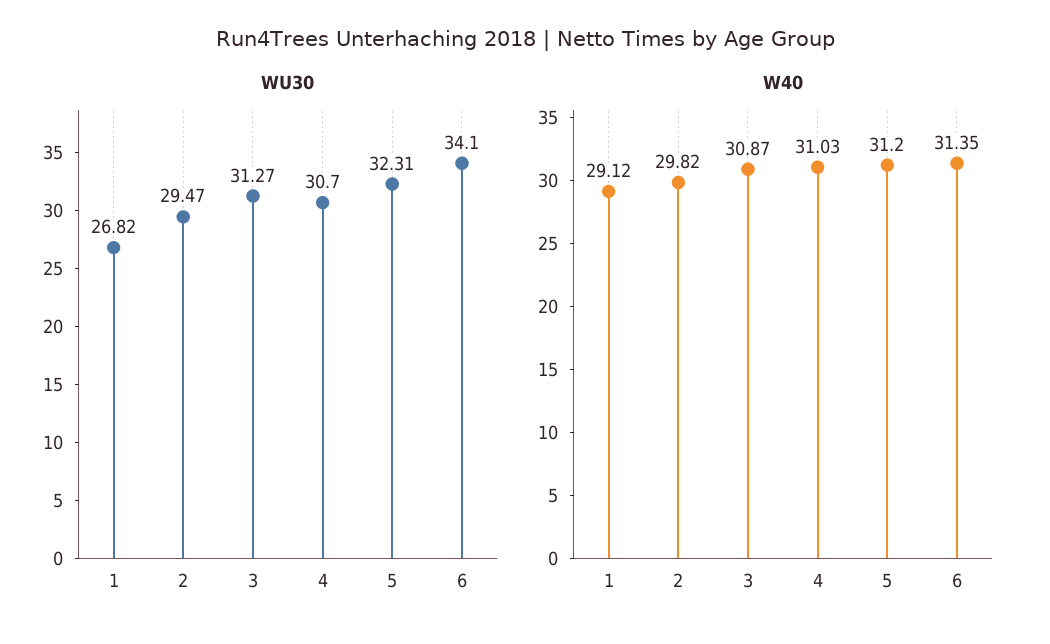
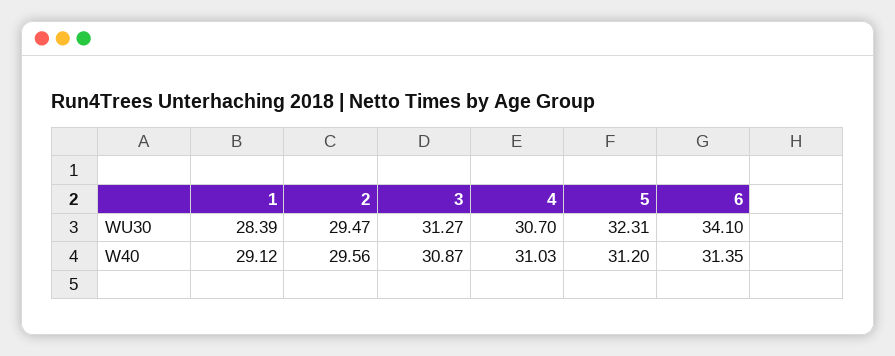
WU30, 1: 26.82 -> 28.39
W40, 2: 29.82 -> 29.56

